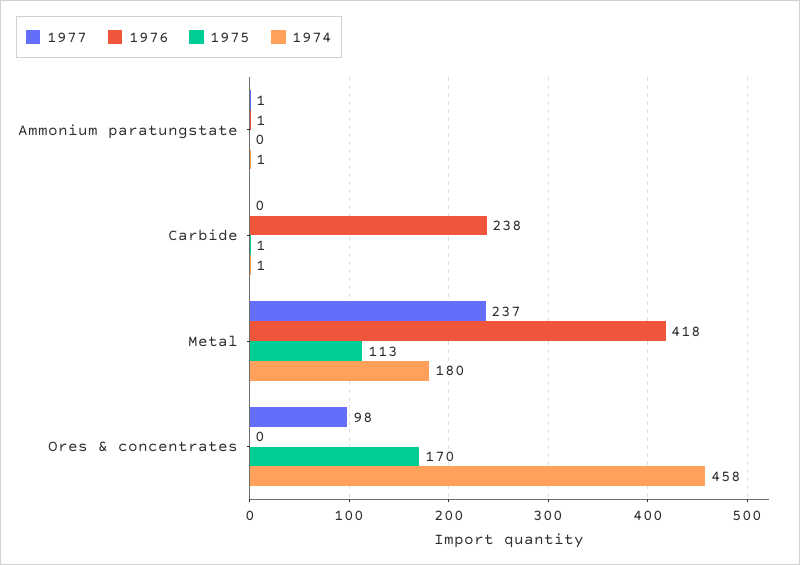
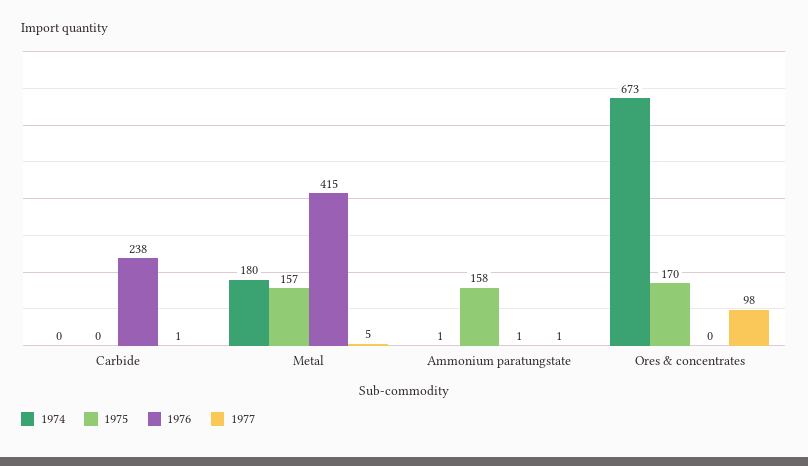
1975, Ammonium paratungstate: 0 -> 158
1977, Carbide: 0 -> 1
1975, Carbide: 1 -> 0
1974, Carbide: 1 -> 0
1977, Metal: 237 -> 5
1976, Metal: 418 -> 415
1975, Metal: 113 -> 157
1974, Ores & concentrates: 458 -> 673

